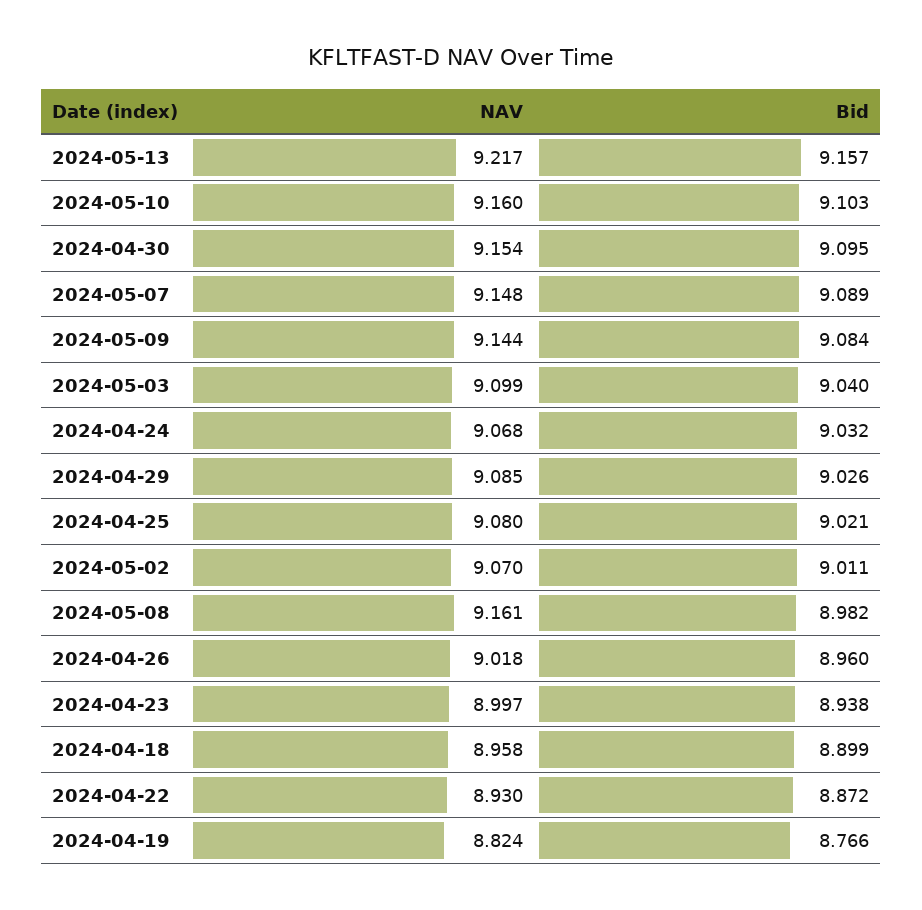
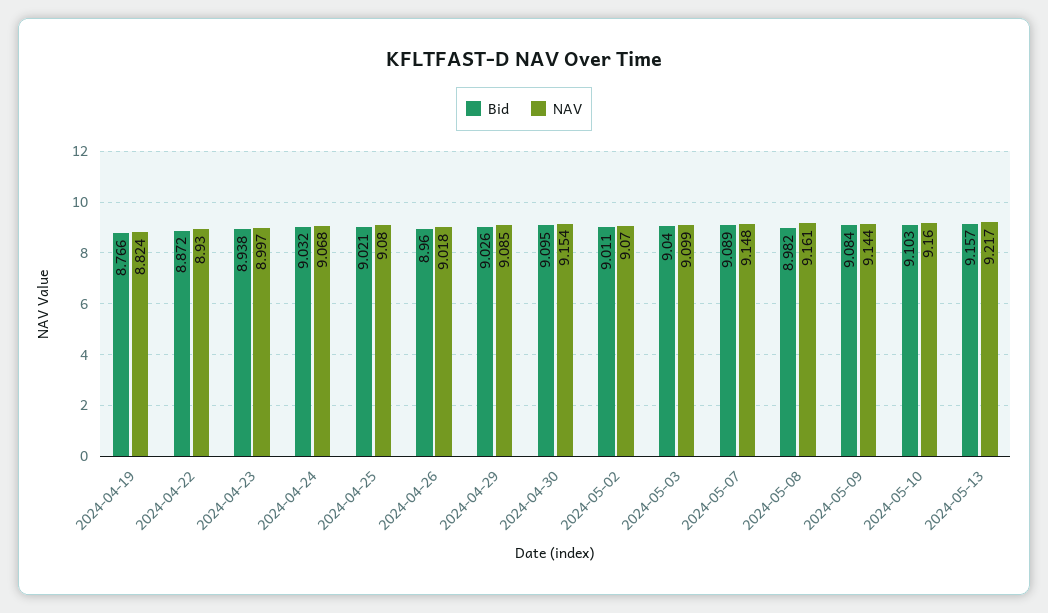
NAV, 2024-04-18: 8.958 -> none
Bid, 2024-04-18: 8.899 -> none

